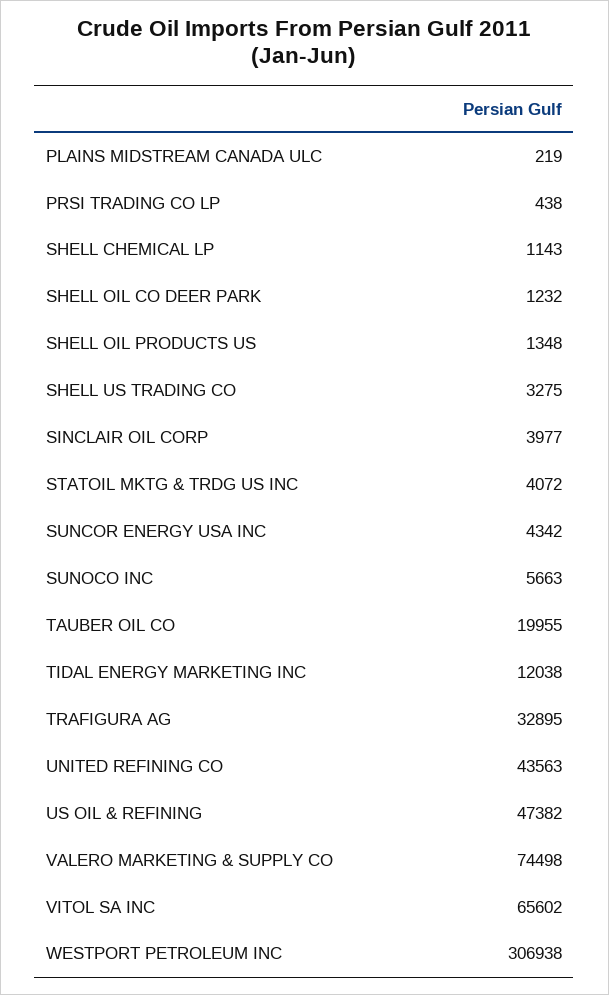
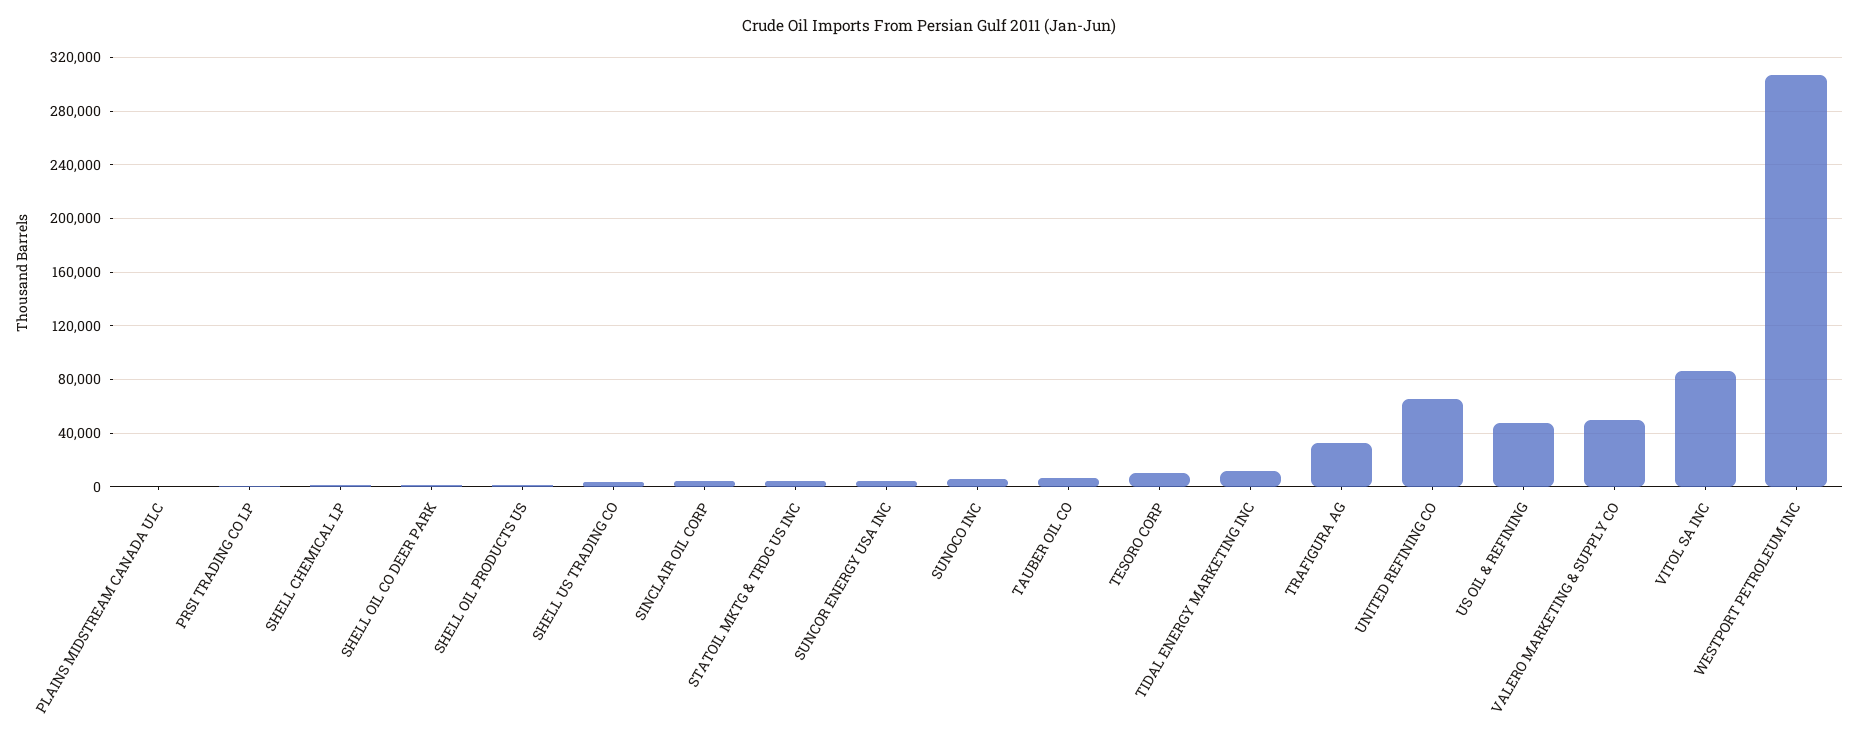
TAUBER OIL CO: 19955 -> 5000
UNITED REFINING CO: 43563 -> 65000
VALERO MARKETING & SUPPLY CO: 74498 -> 50000
VITOL SA INC: 65602 -> 85000
TESORO CORP: none -> 10000

